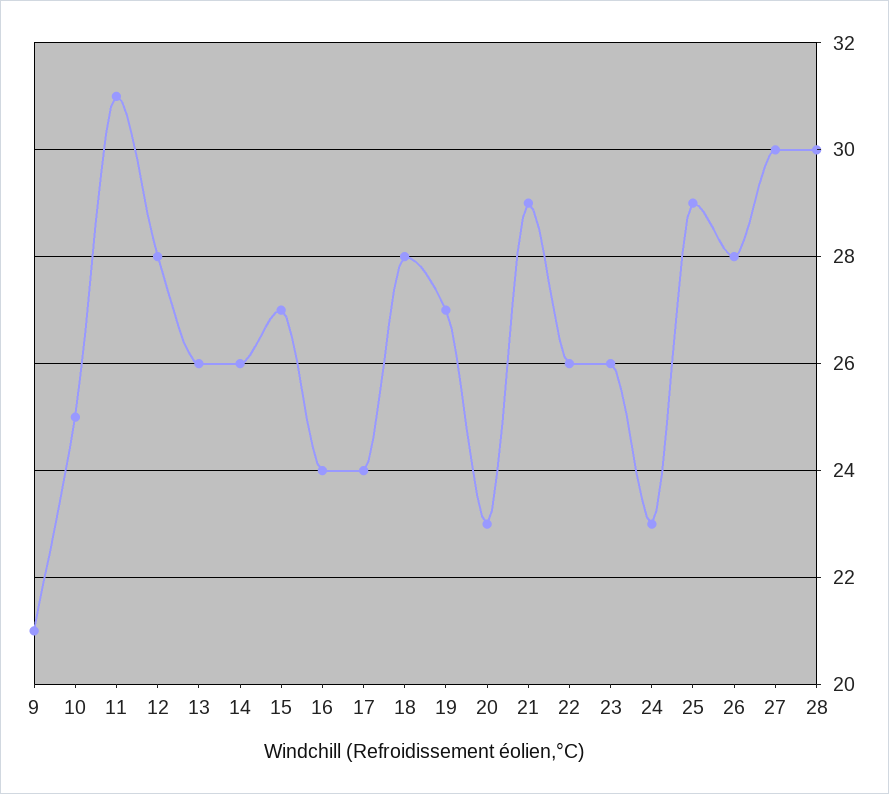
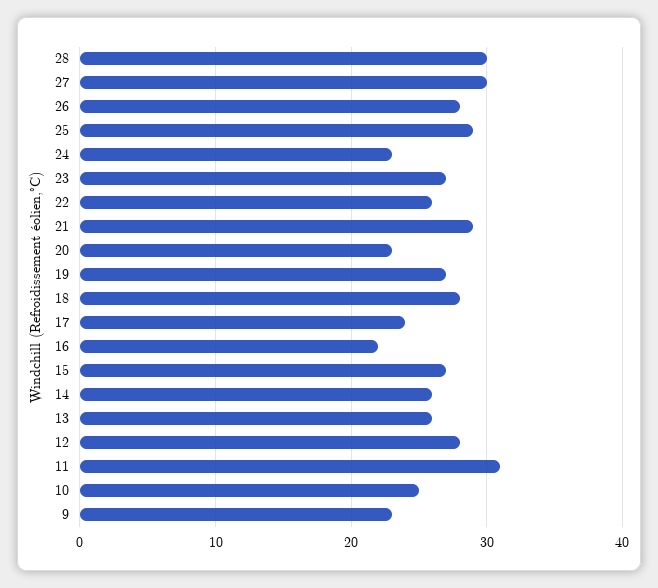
9: 21 -> 23
16: 24 -> 22
23: 26 -> 27

